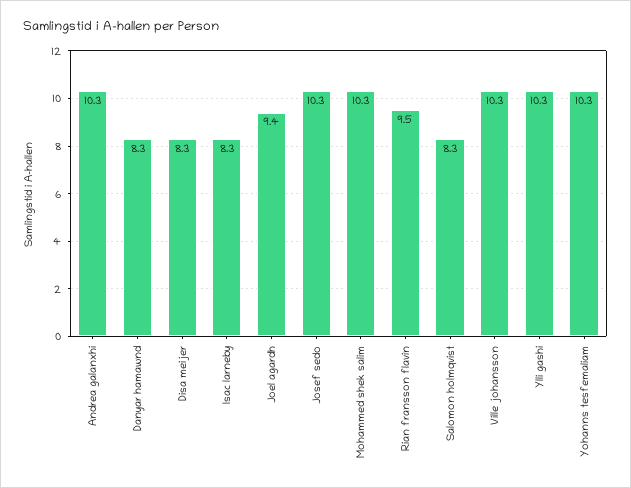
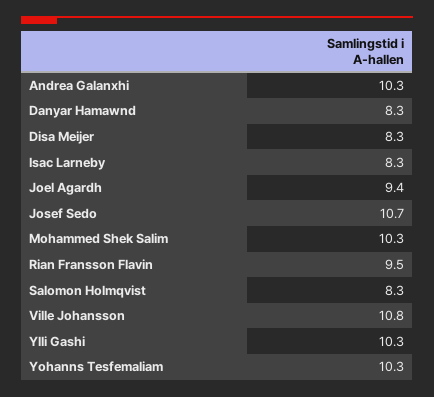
Josef sedo: 10.3 -> 10.7
Ville johansson: 10.3 -> 10.8

